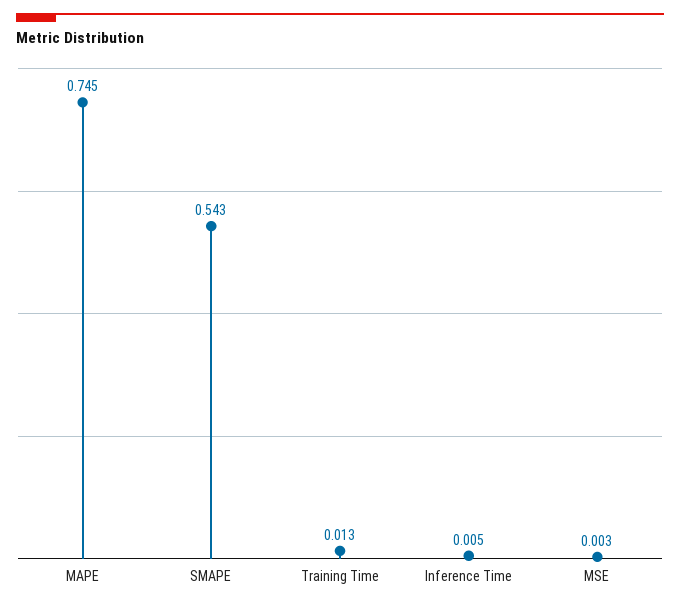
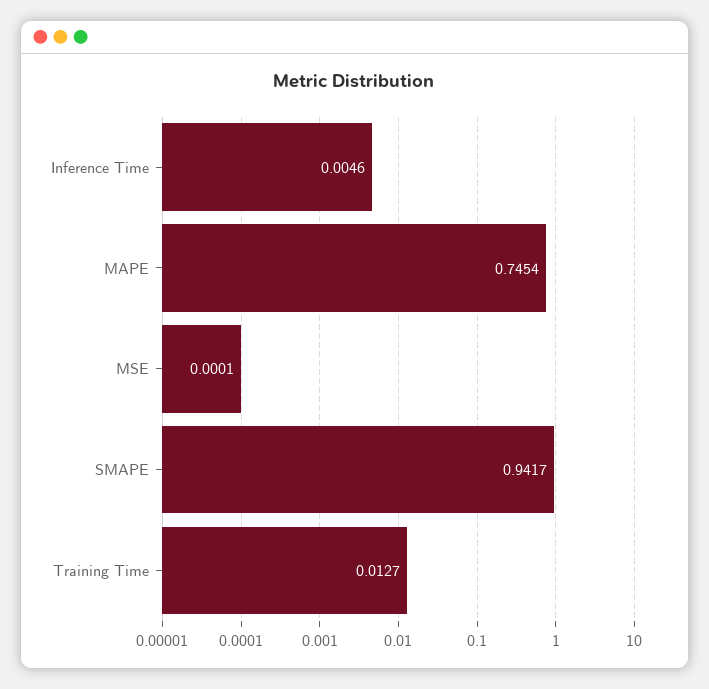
SMAPE: 0.543 -> 0.9417
MSE: 0.003 -> 0.0001

